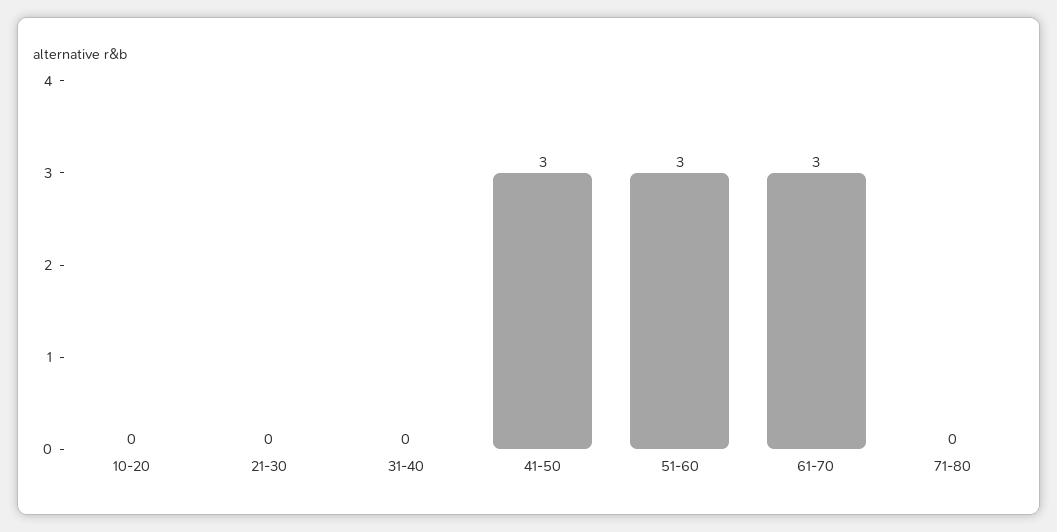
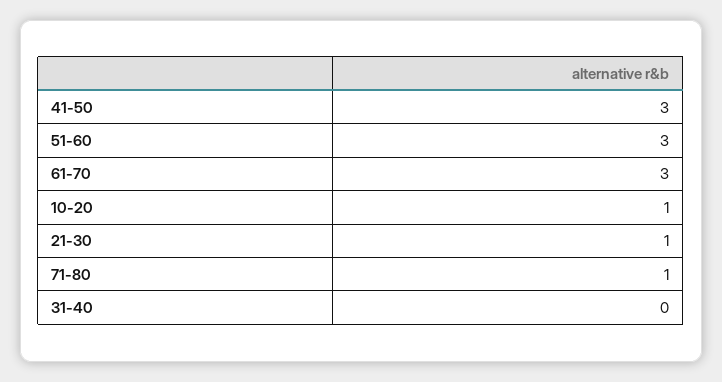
10-20: 0 -> 1
21-30: 0 -> 1
71-80: 0 -> 1

